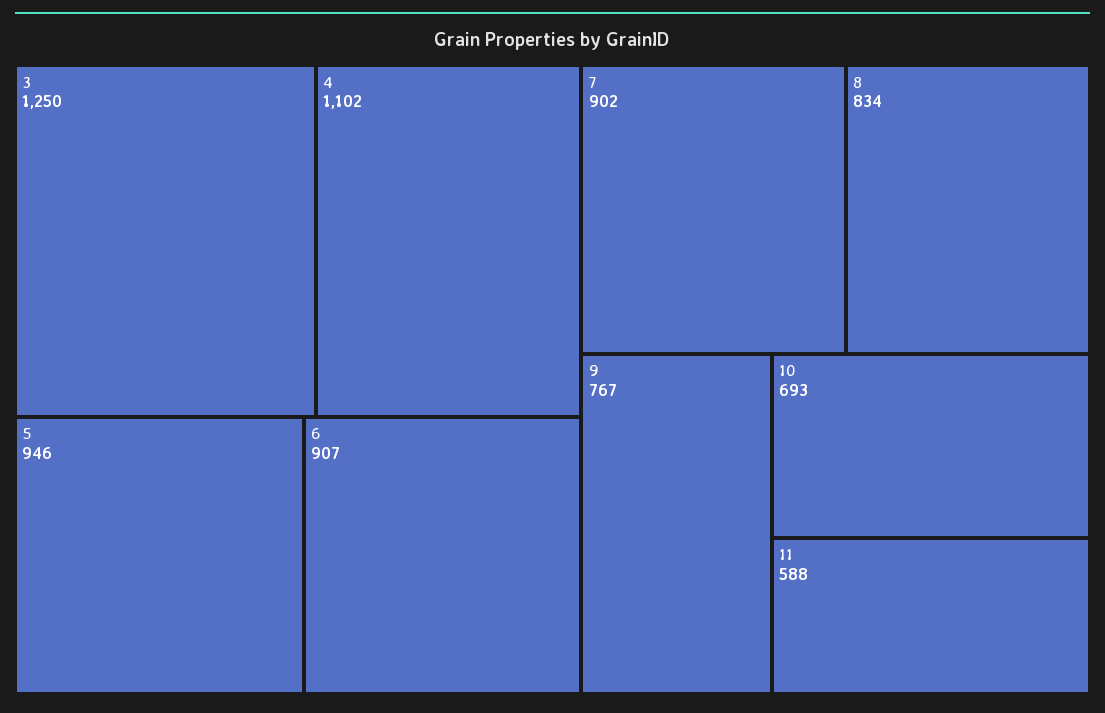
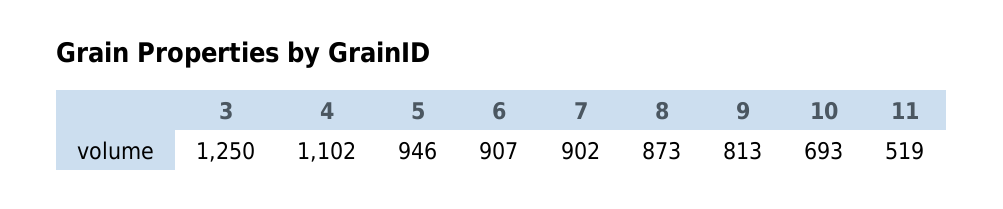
8: 834 -> 873
9: 767 -> 813
11: 588 -> 519

